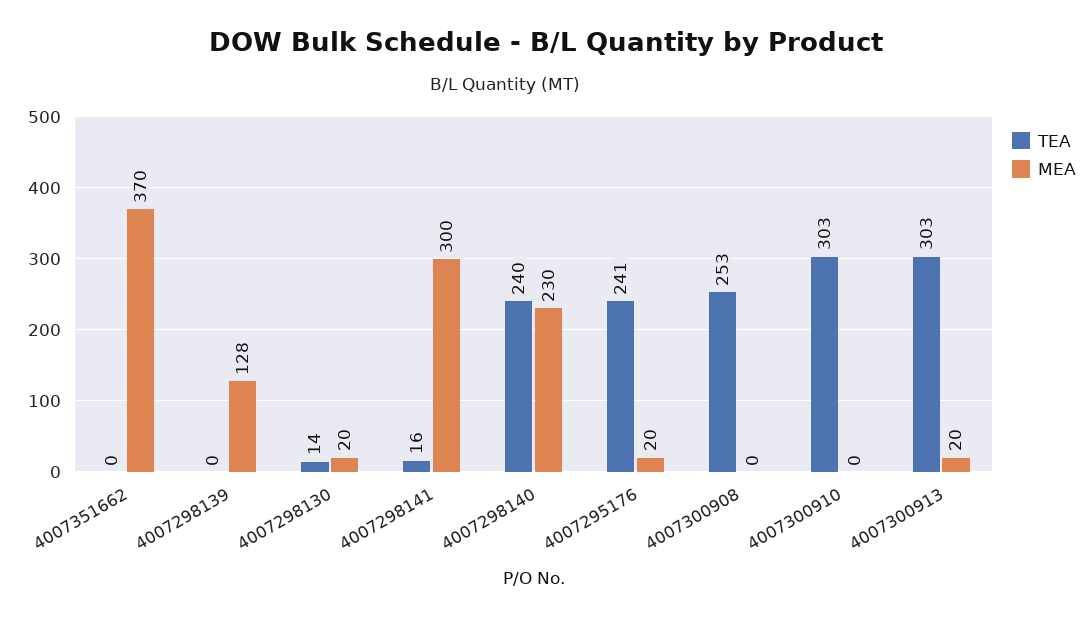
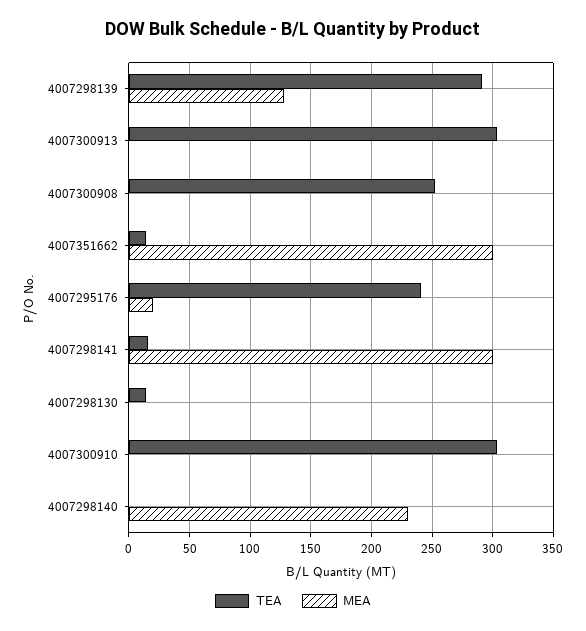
TEA, 4007351662: 0 -> 15
MEA, 4007351662: 370 -> 300
TEA, 4007298139: 0 -> 290
MEA, 4007298130: 20 -> 0
TEA, 4007298140: 240 -> 0
MEA, 4007300913: 20 -> 0

